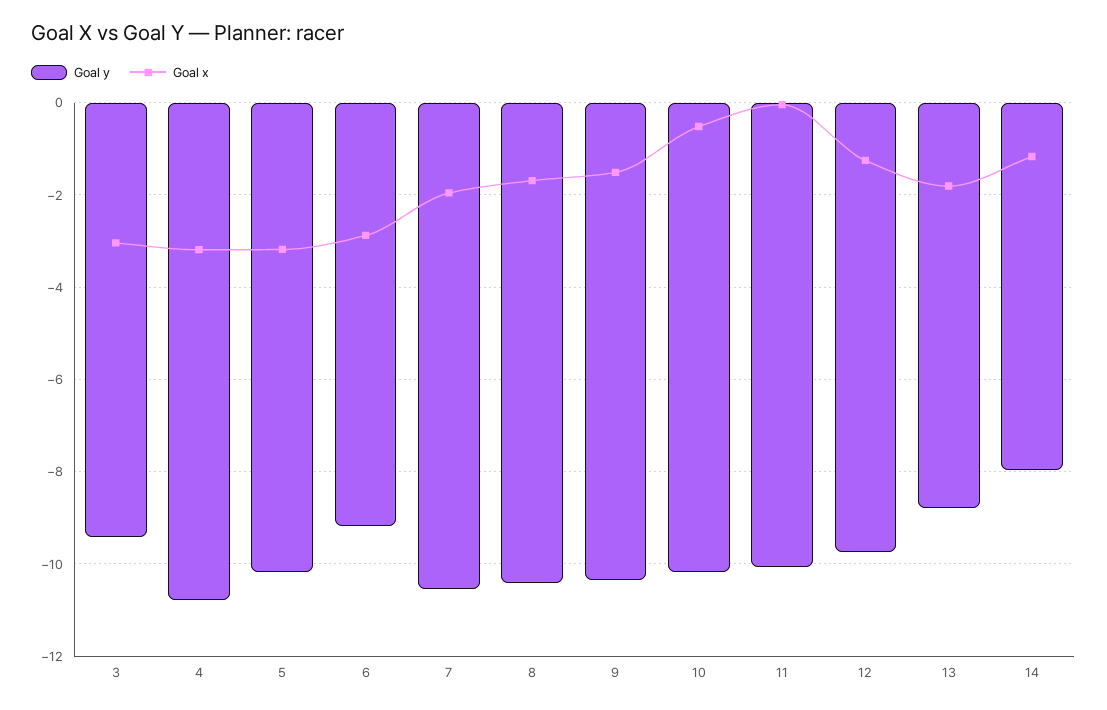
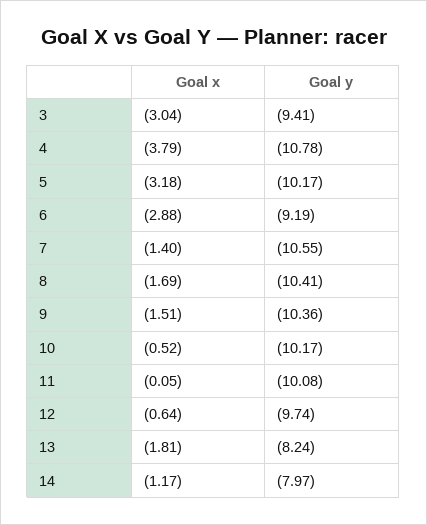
Goal x, 4: -3.2 -> -3.79
Goal x, 7: -2 -> -1.4
Goal x, 12: -1.2 -> -0.64
Goal y, 13: -8.8 -> -8.24

